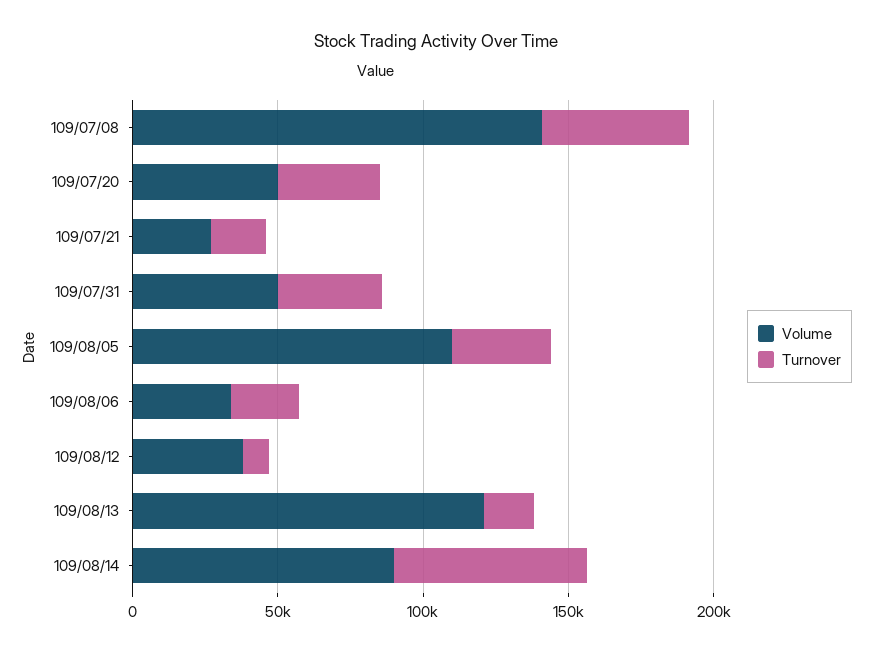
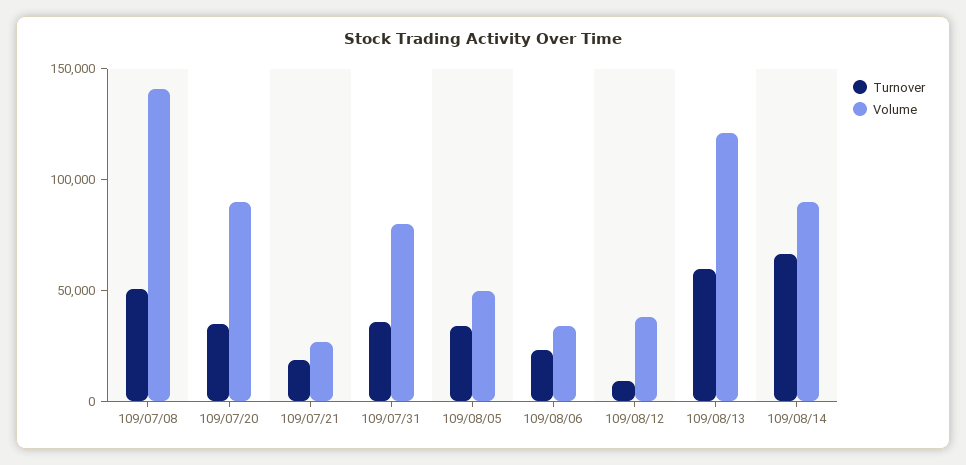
Volume, 109/07/20: 50000 -> 90000
Volume, 109/07/31: 50000 -> 80000
Volume, 109/08/05: 110000 -> 50000
Turnover, 109/08/13: 20000 -> 60000

